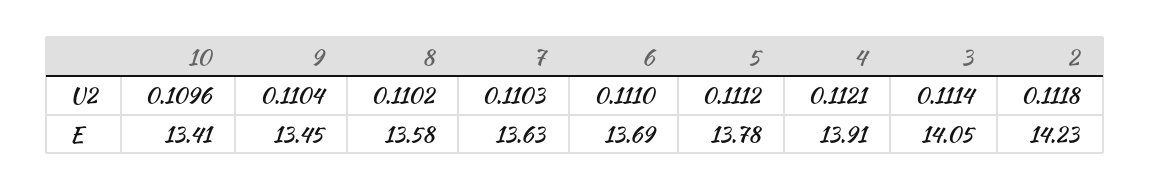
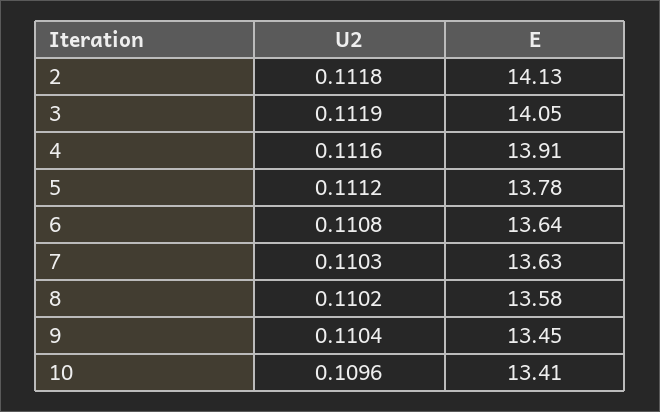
6, U2: 0.111 -> 0.1108
4, U2: 0.1121 -> 0.1116
3, U2: 0.1114 -> 0.1119
6, E: 13.69 -> 13.64
2, E: 14.23 -> 14.13

